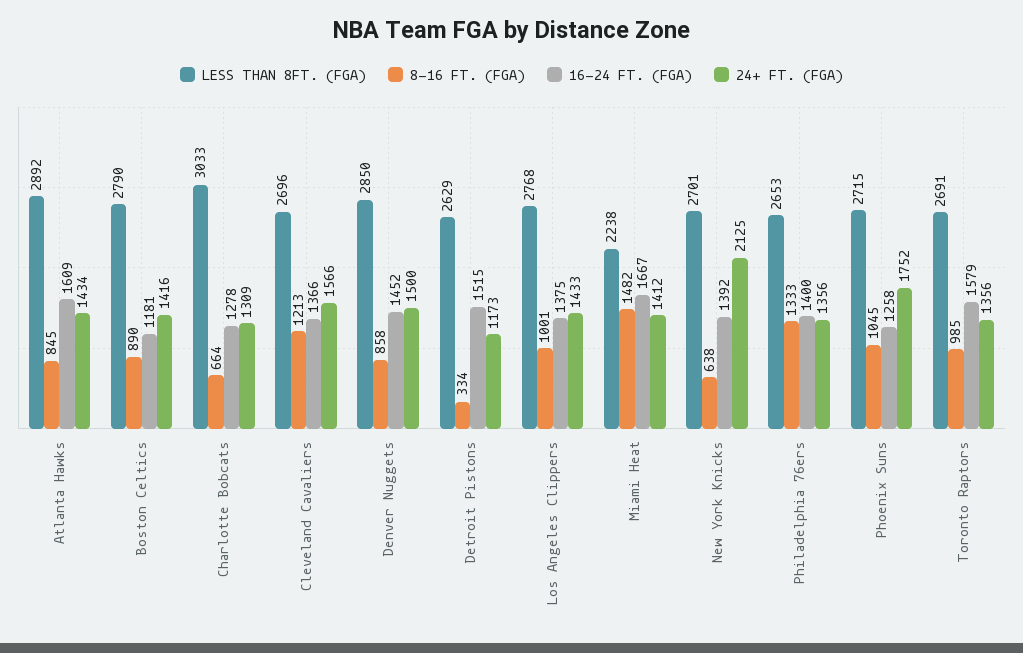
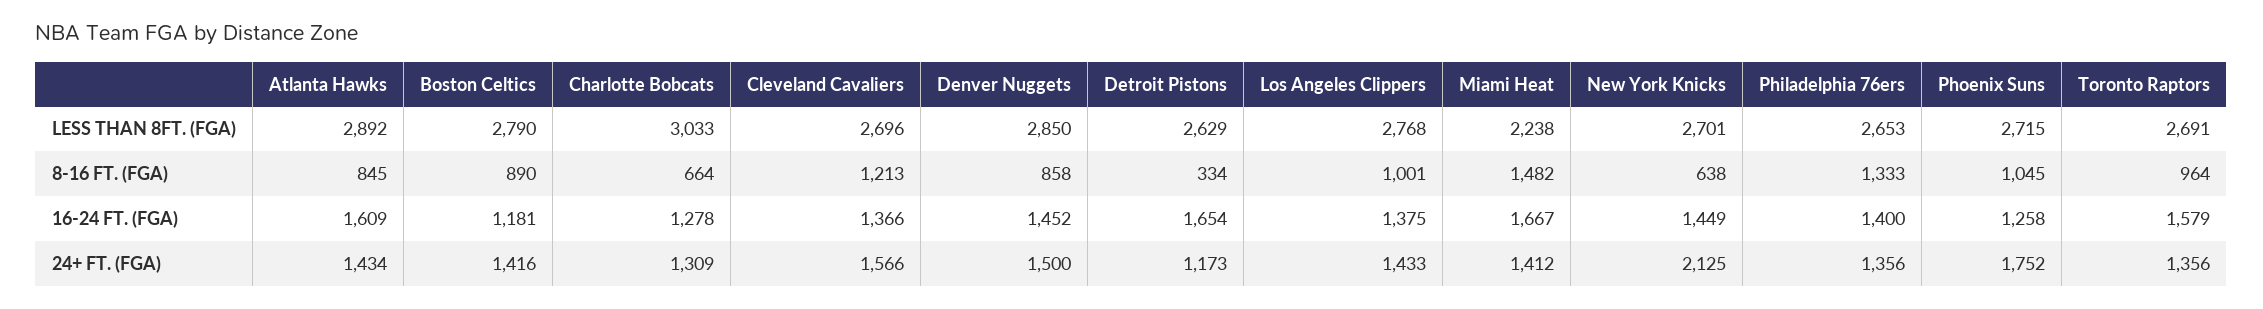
16-24 FT. (FGA), Detroit Pistons: 1515 -> 1654
16-24 FT. (FGA), New York Knicks: 1392 -> 1449
8-16 FT. (FGA), Toronto Raptors: 985 -> 964

